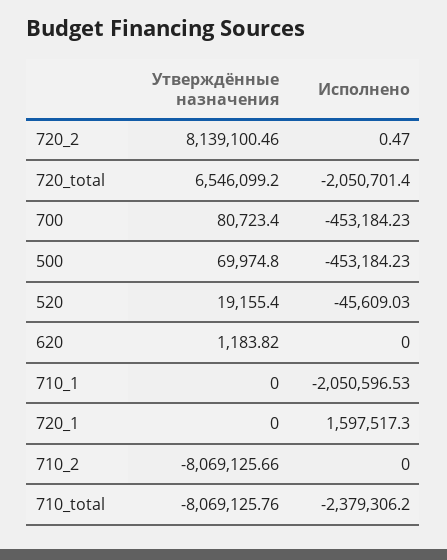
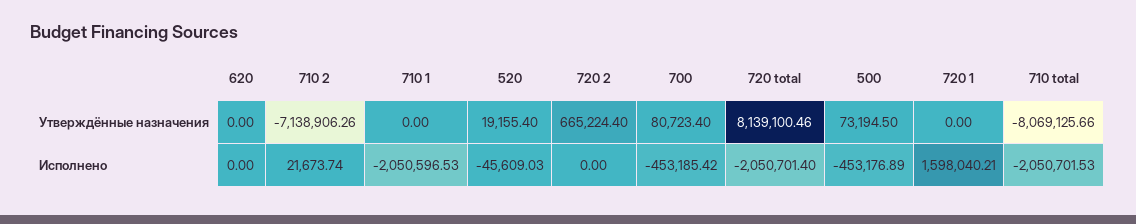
Утверждённые назначения, 720_2: 8139100.46 -> 665224.4
Исполнено, 720_2: 0.47 -> 0
Утверждённые назначения, 720_total: 6546099.2 -> 8139100.46
Исполнено, 700: -453184.23 -> -453185.42
Утверждённые назначения, 500: 69974.8 -> 73194.5
Исполнено, 500: -453184.23 -> -453176.89
Утверждённые назначения, 620: 1183.82 -> 0
Исполнено, 720_1: 1597517.3 -> 1598040.21
Утверждённые назначения, 710_2: -8069125.66 -> -7138906.26
Исполнено, 710_2: 0 -> 21673.74
Утверждённые назначения, 710_total: -8069125.76 -> -8069125.66
Исполнено, 710_total: -2379306.2 -> -2050701.53

